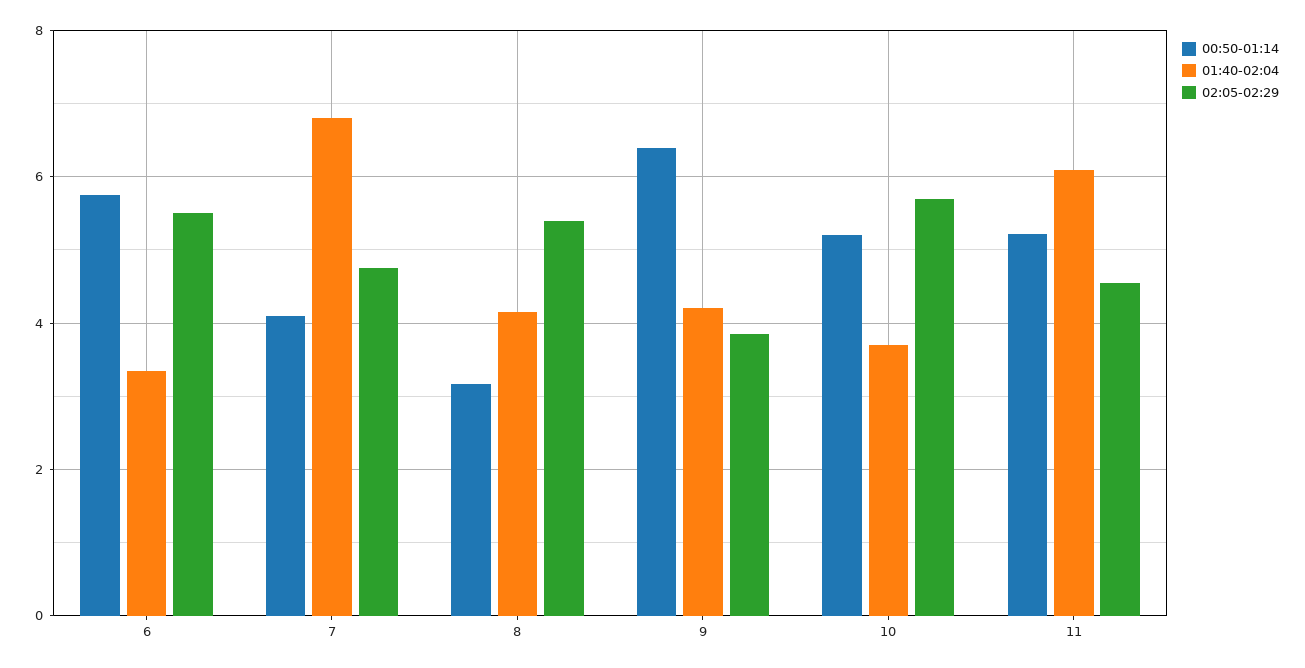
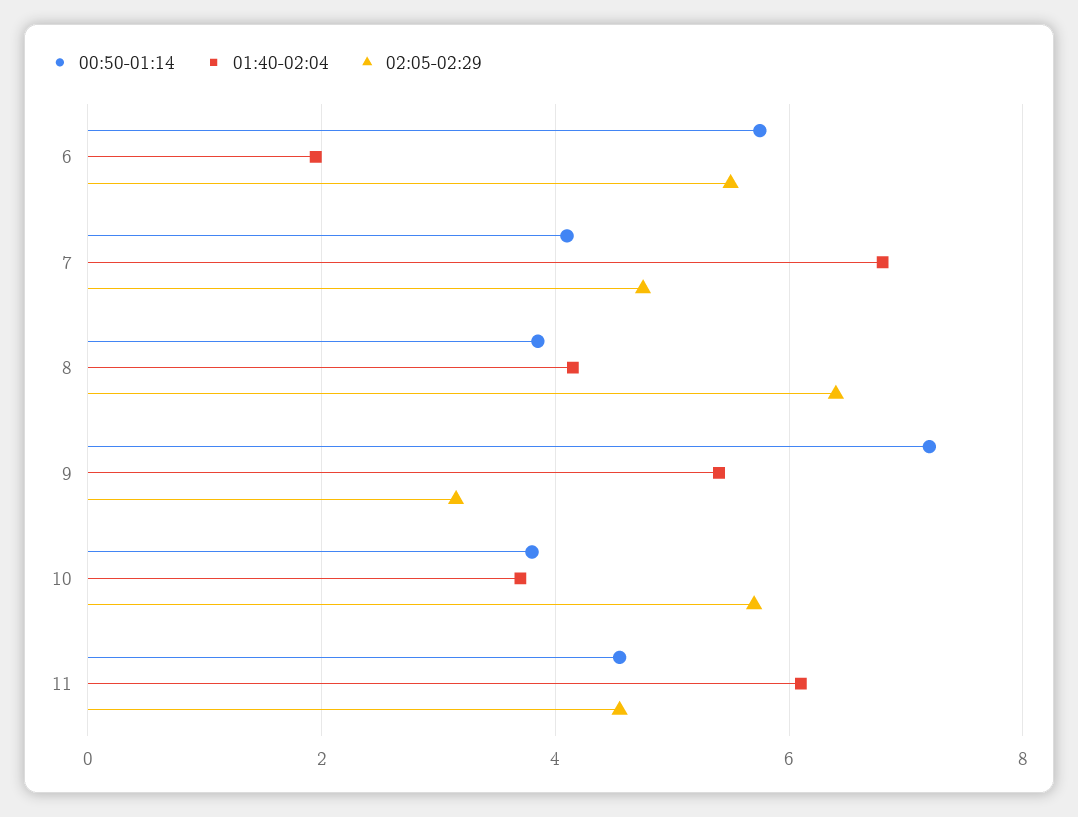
01:40-02:04, 6: 3.4 -> 2
00:50-01:14, 8: 3.2 -> 3.8
02:05-02:29, 8: 5.4 -> 6.4
00:50-01:14, 9: 6.4 -> 7.2
01:40-02:04, 9: 4.2 -> 5.4
02:05-02:29, 9: 3.8 -> 3.2
00:50-01:14, 10: 5.2 -> 3.8
00:50-01:14, 11: 5.2 -> 4.6

